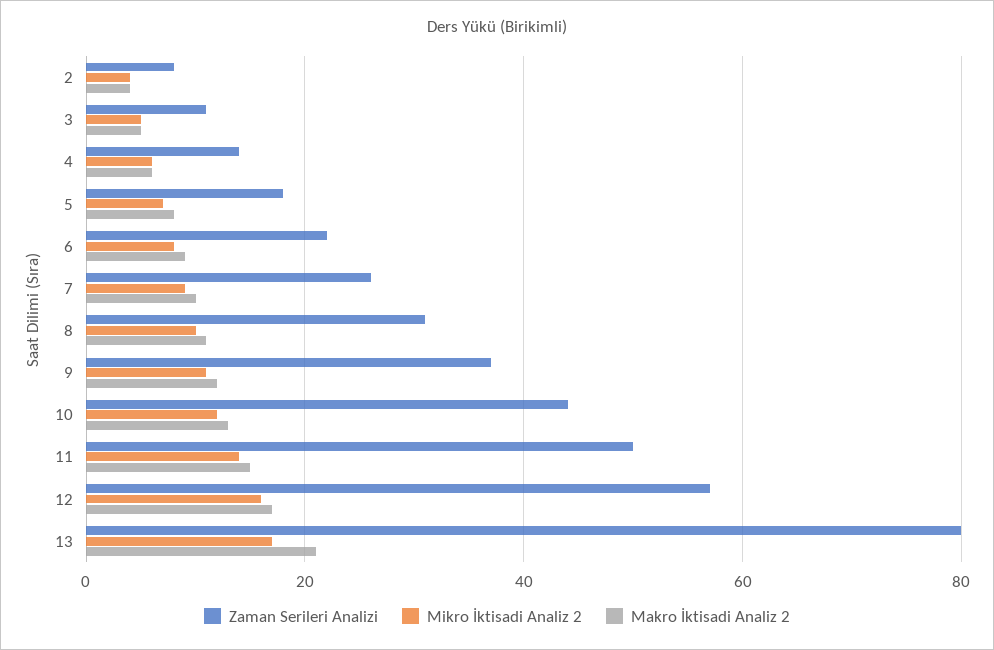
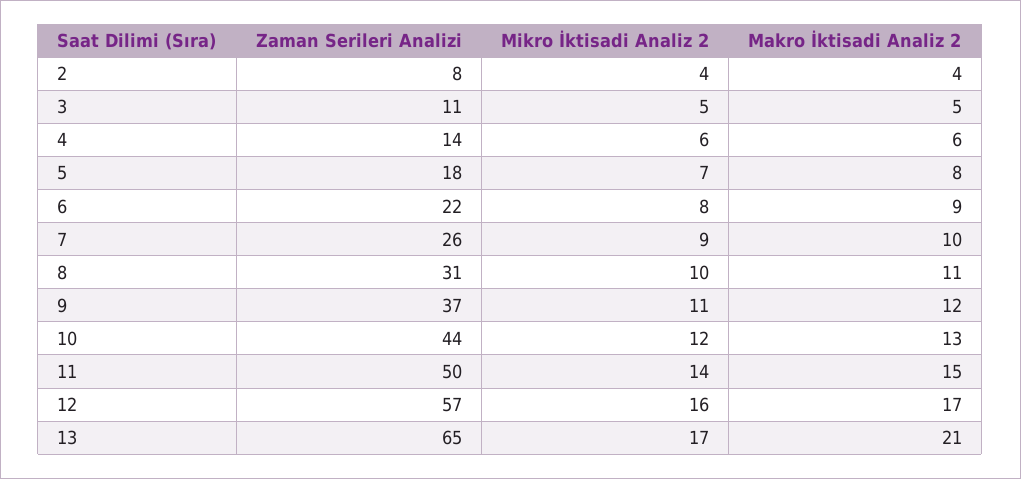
Zaman Serileri Analizi, 13: 80 -> 65

